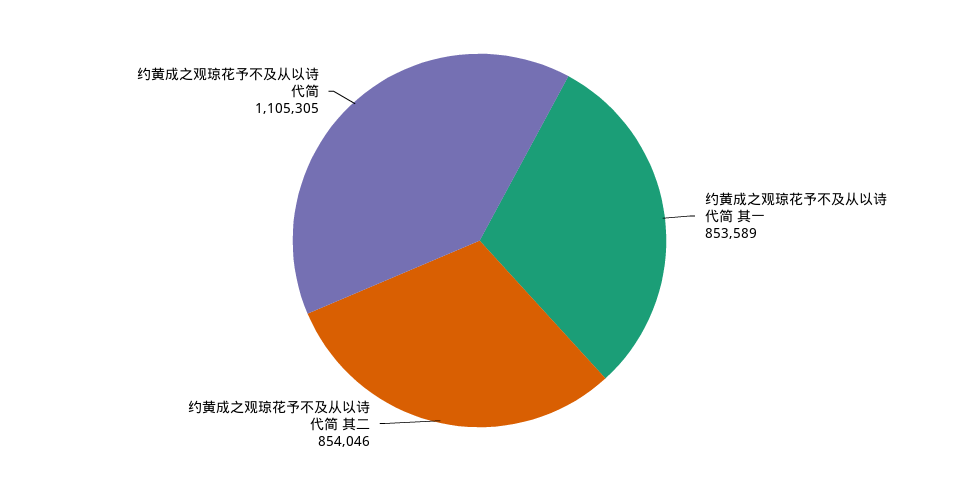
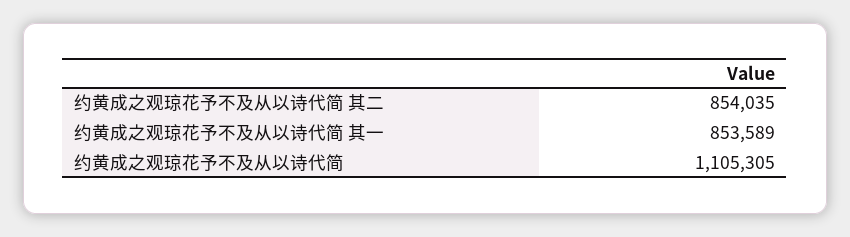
约黄成之观琼花予不及从以诗代简 其二: 854046 -> 854035

